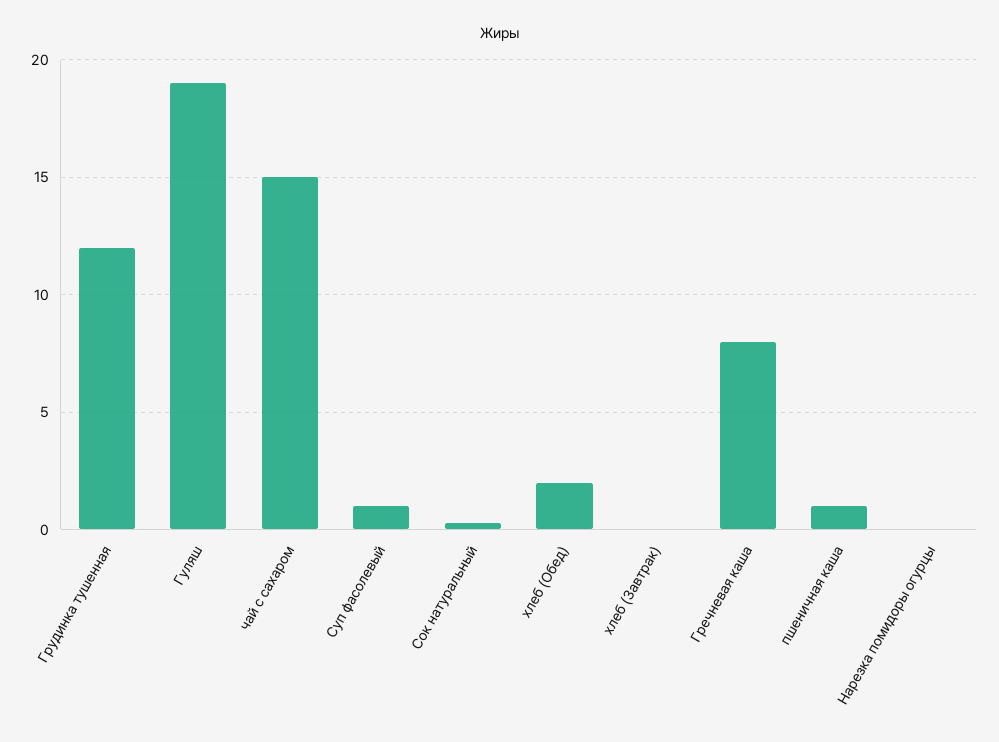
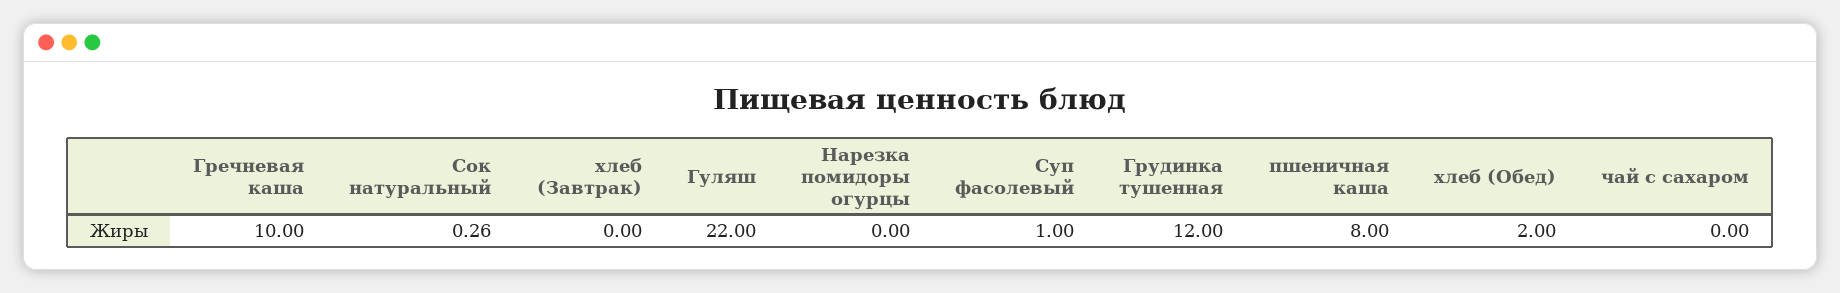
Гуляш: 19 -> 22
чай с сахаром: 15 -> 0
Гречневая каша: 8 -> 10
пшеничная каша: 1 -> 8

